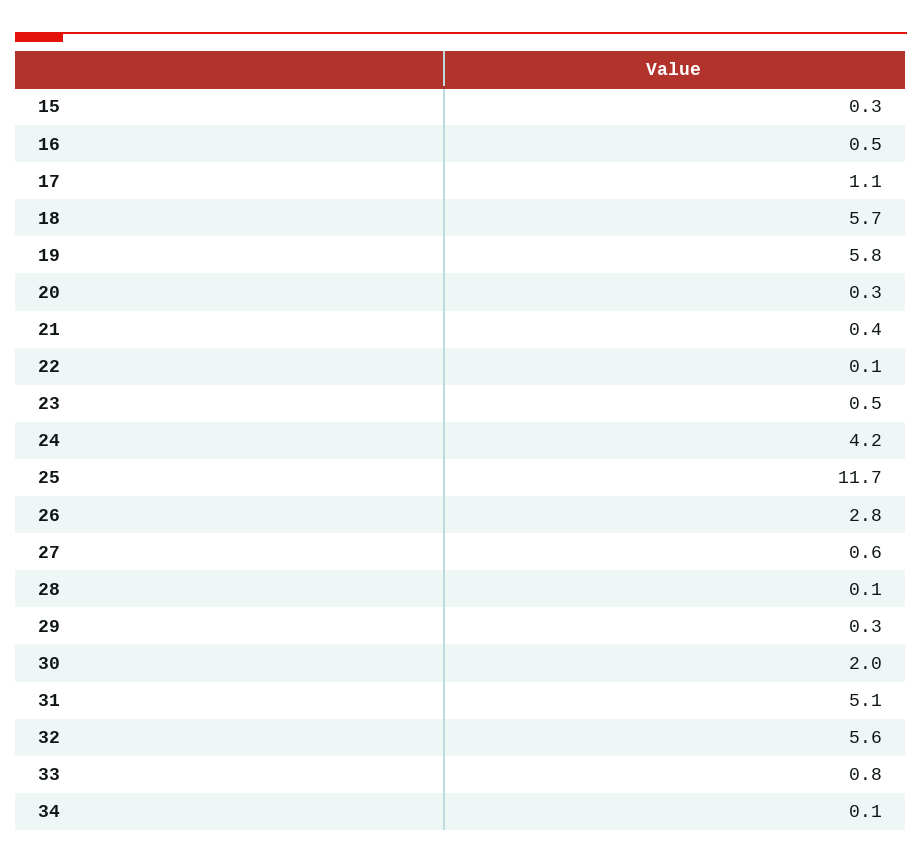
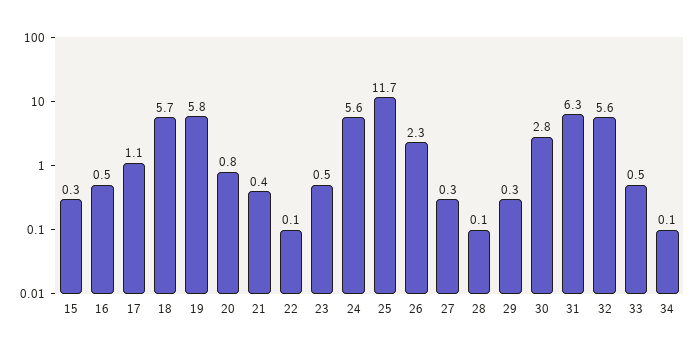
20: 0.3 -> 0.8
24: 4.2 -> 5.6
26: 2.8 -> 2.3
27: 0.6 -> 0.3
30: 2 -> 2.8
31: 5.1 -> 6.3
33: 0.8 -> 0.5

